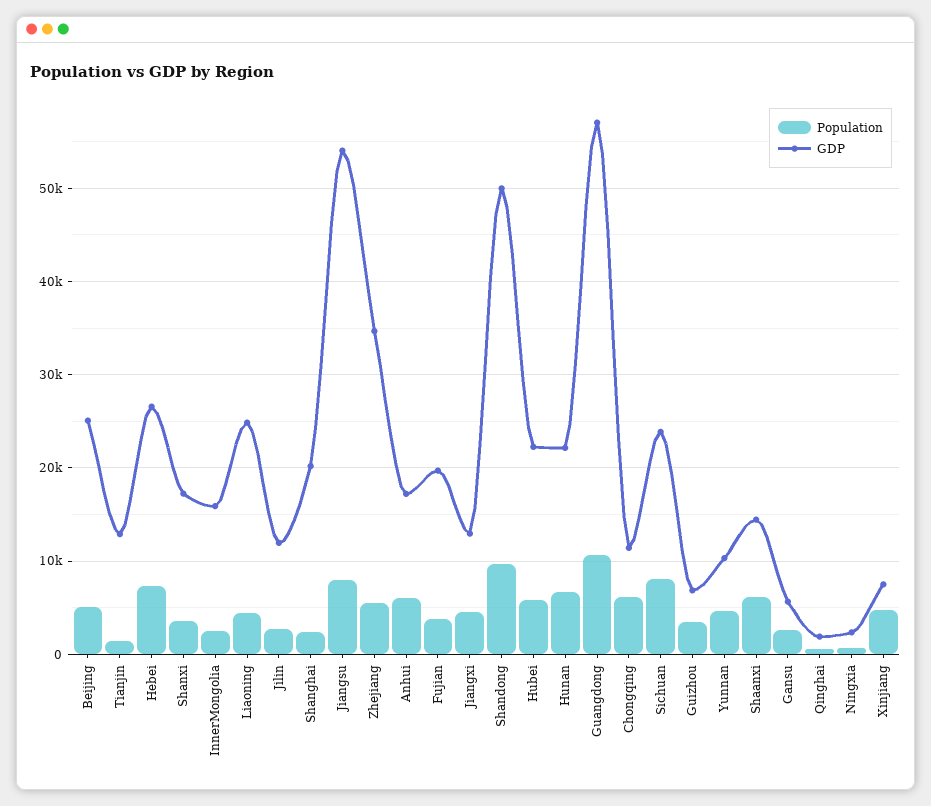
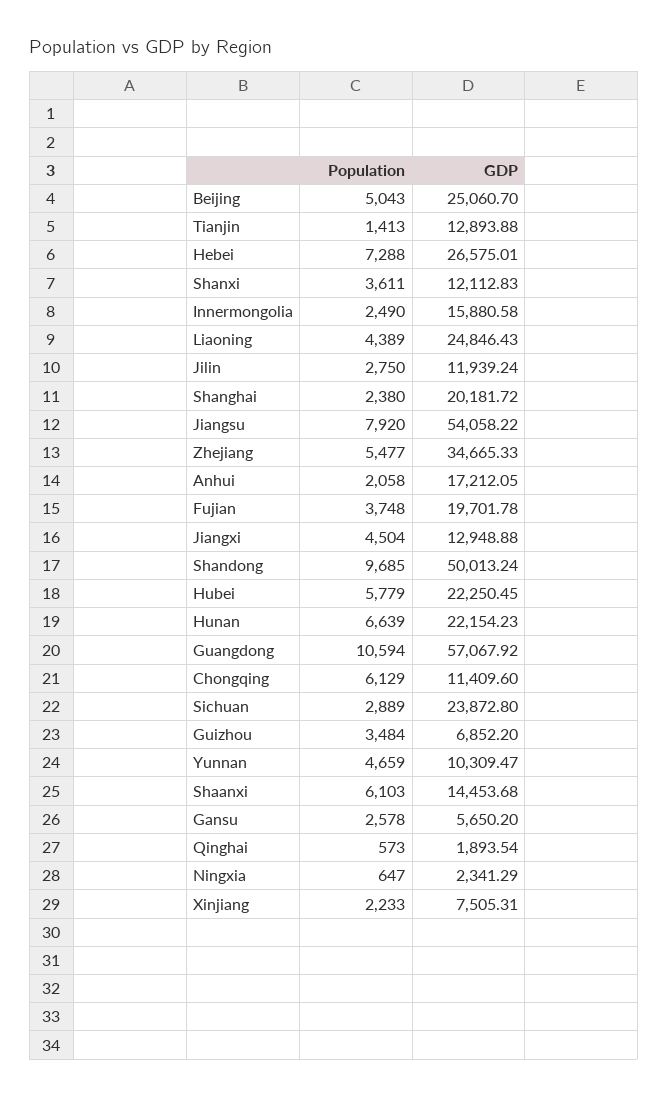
GDP, Shanxi: 17000 -> 12112.83
Population, Anhui: 6000 -> 2058
Population, Sichuan: 8000 -> 2889
Population, Xinjiang: 5000 -> 2233

